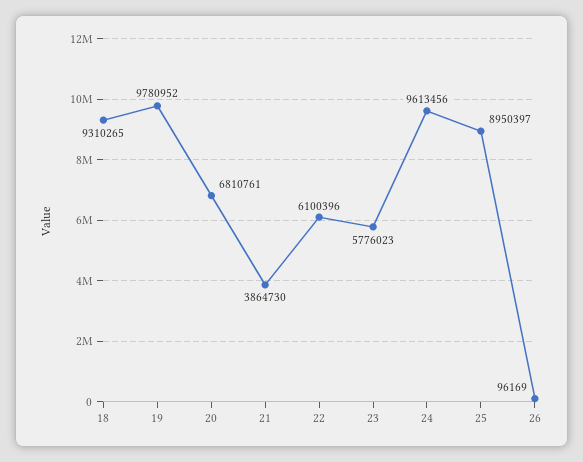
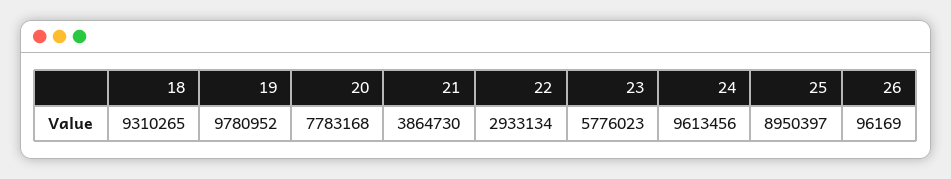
20: 6810761 -> 7783168
22: 6100396 -> 2933134

